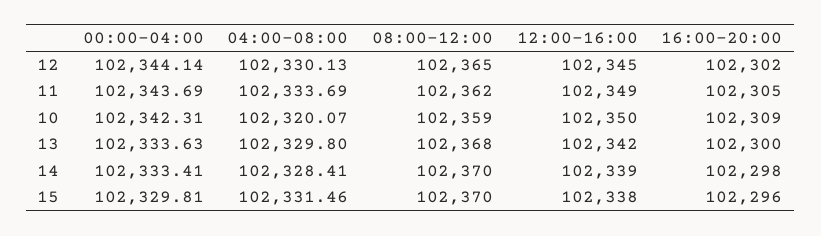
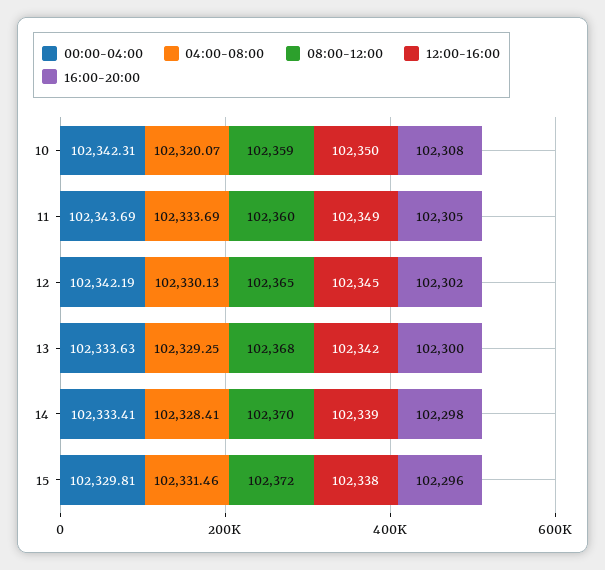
00:00-04:00, 12: 102344.14 -> 102342.19
08:00-12:00, 11: 102362 -> 102360
16:00-20:00, 10: 102309 -> 102308
04:00-08:00, 13: 102329.8 -> 102329.25
08:00-12:00, 15: 102370 -> 102372

